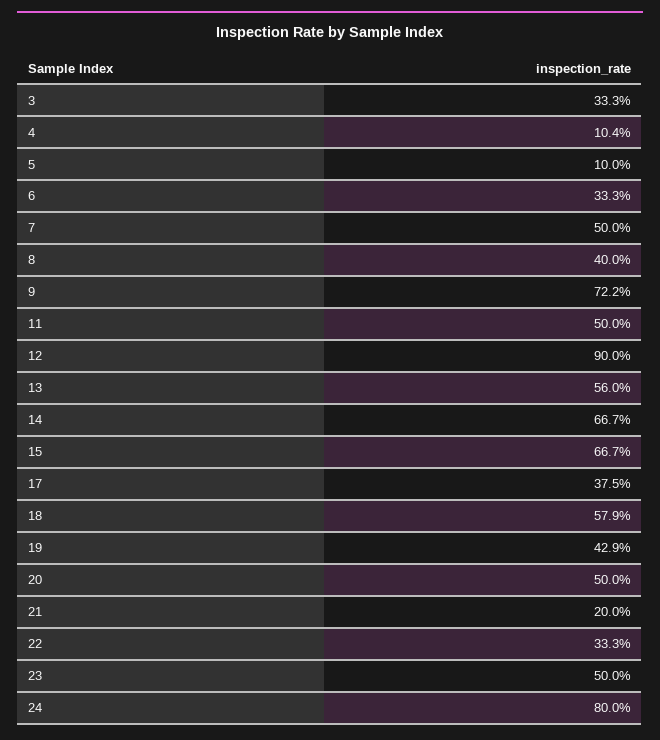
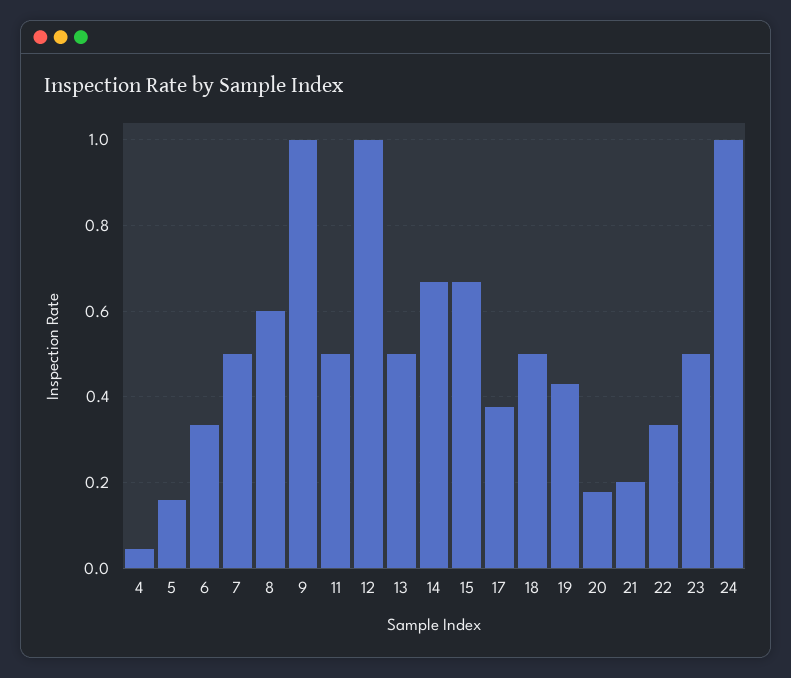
3: 0.333 -> none
4: 0.104 -> 0.04
5: 0.1 -> 0.16
8: 0.4 -> 0.6
9: 0.722 -> 1
12: 0.9 -> 1
13: 0.56 -> 0.5
18: 0.579 -> 0.5
20: 0.5 -> 0.18
24: 0.8 -> 1

